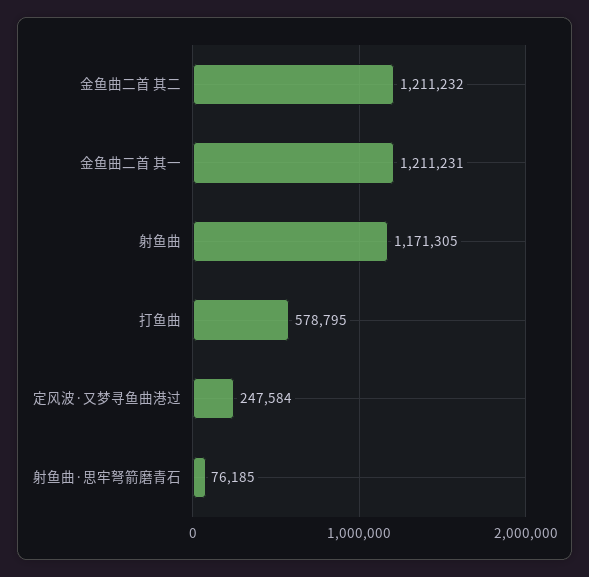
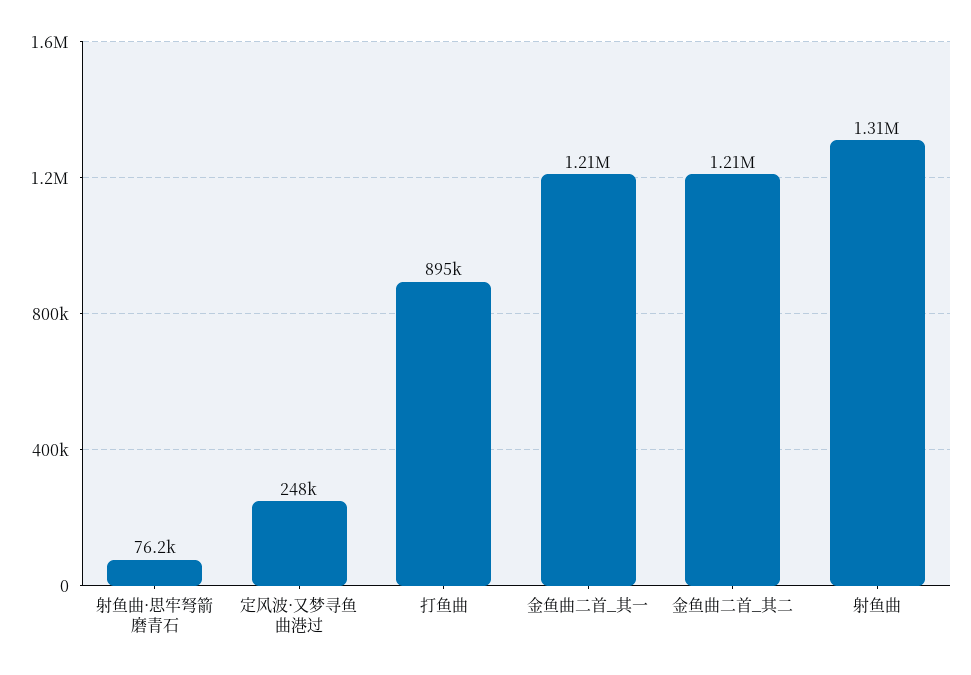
射鱼曲: 1171305 -> 1310000
打鱼曲: 578795 -> 895000

